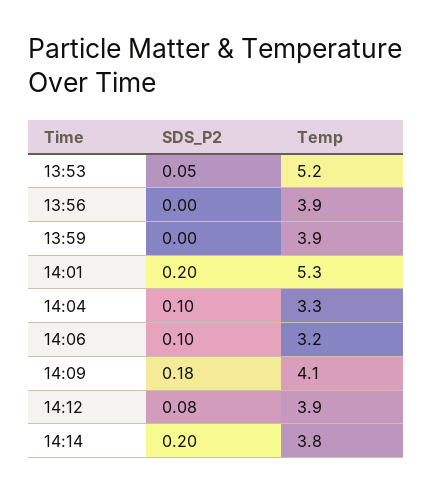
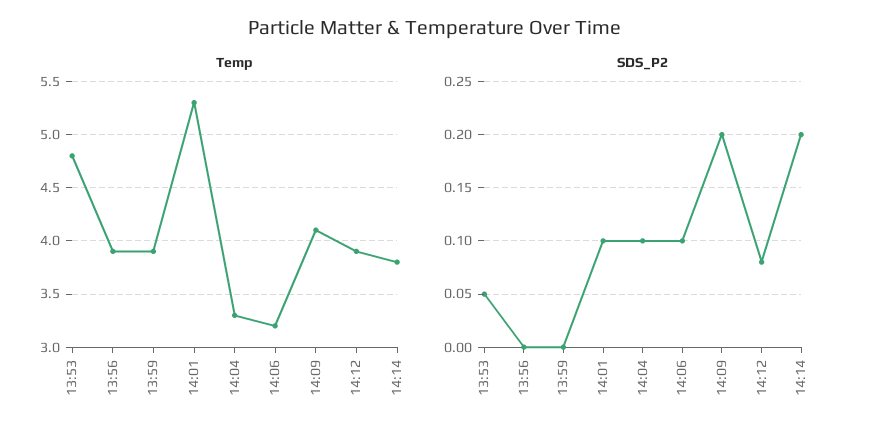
Temp, 13:53: 5.2 -> 4.8
SDS_P2, 14:01: 0.2 -> 0.1
SDS_P2, 14:09: 0.18 -> 0.2

